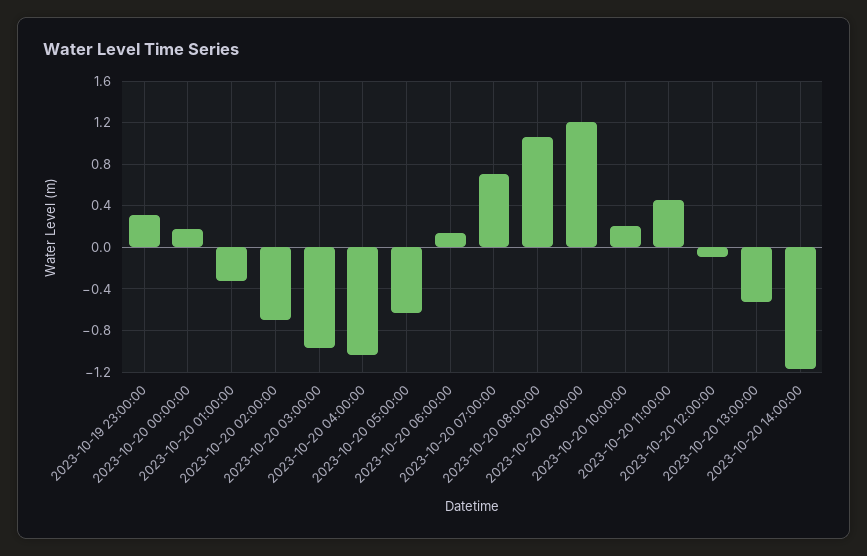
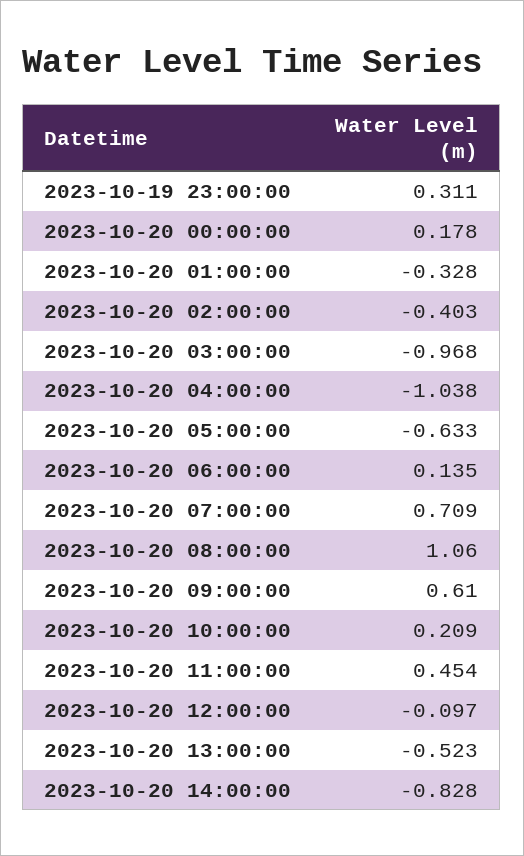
2023-10-20 02:00:00: -0.7 -> -0.403
2023-10-20 09:00:00: 1.2 -> 0.61
2023-10-20 14:00:00: -1.2 -> -0.828

